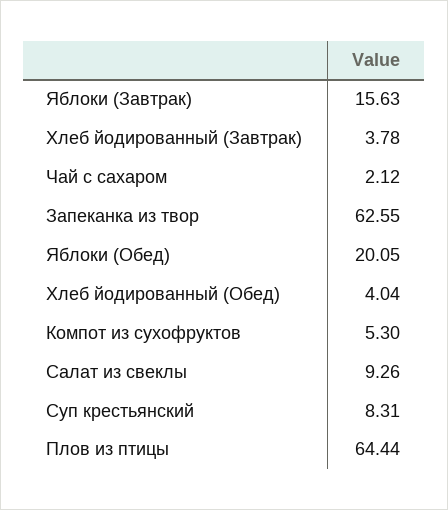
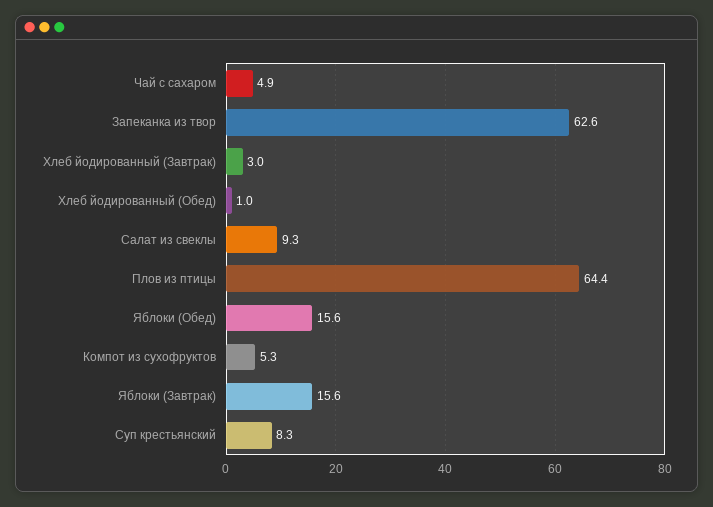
Хлеб йодированный (Завтрак): 3.78 -> 3
Чай с сахаром: 2.12 -> 4.9
Яблоки (Обед): 20.05 -> 15.6
Хлеб йодированный (Обед): 4.04 -> 1

